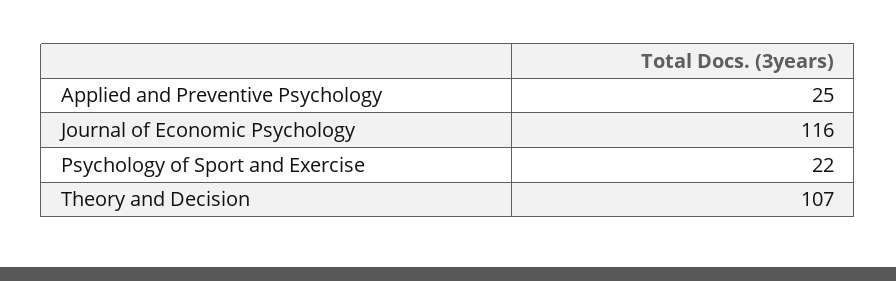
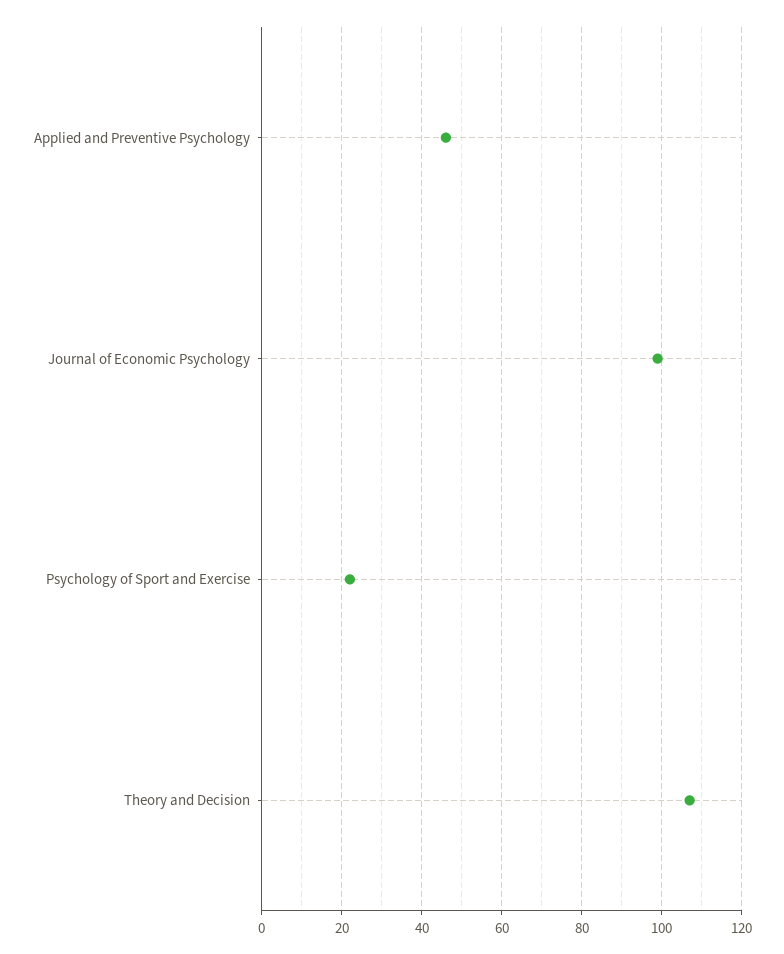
Applied and Preventive Psychology: 25 -> 45
Journal of Economic Psychology: 116 -> 100

